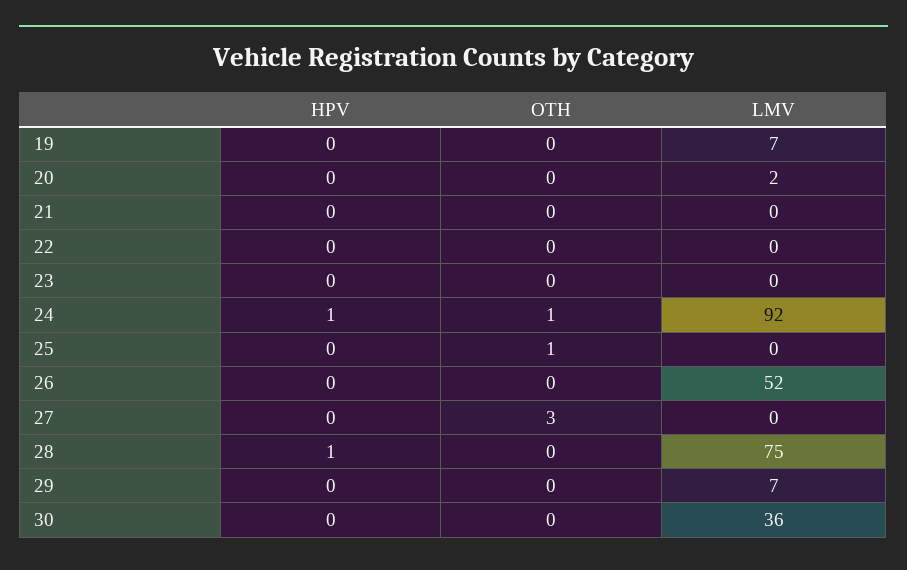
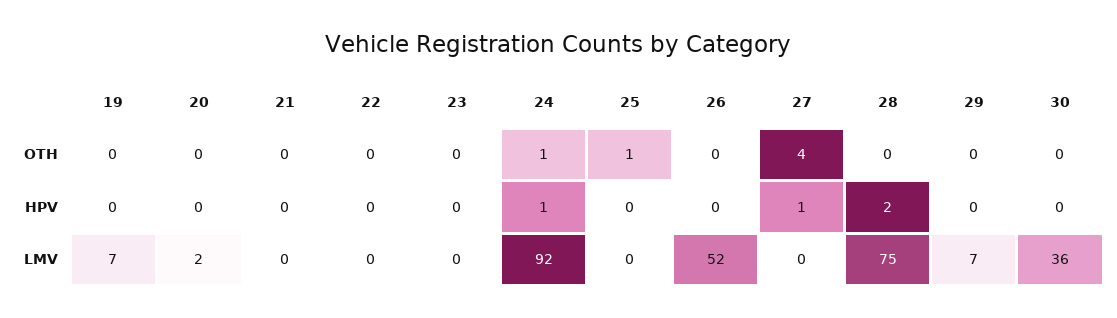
HPV, 27: 0 -> 1
OTH, 27: 3 -> 4
HPV, 28: 1 -> 2

